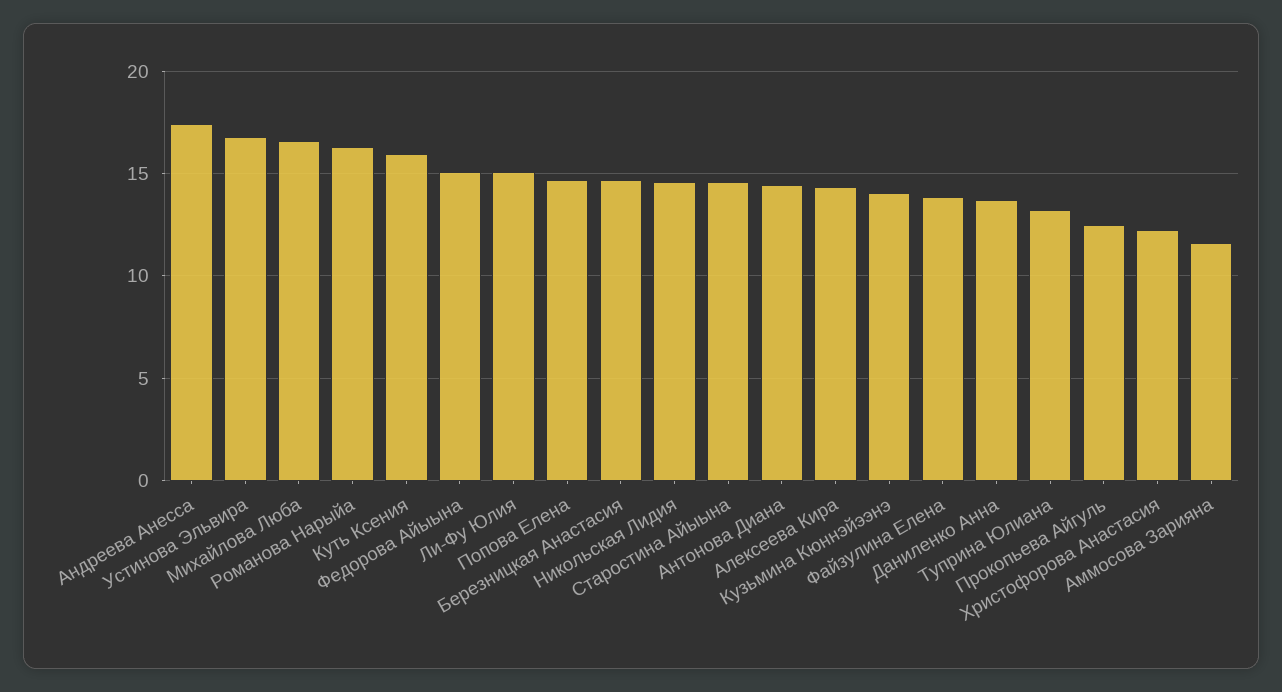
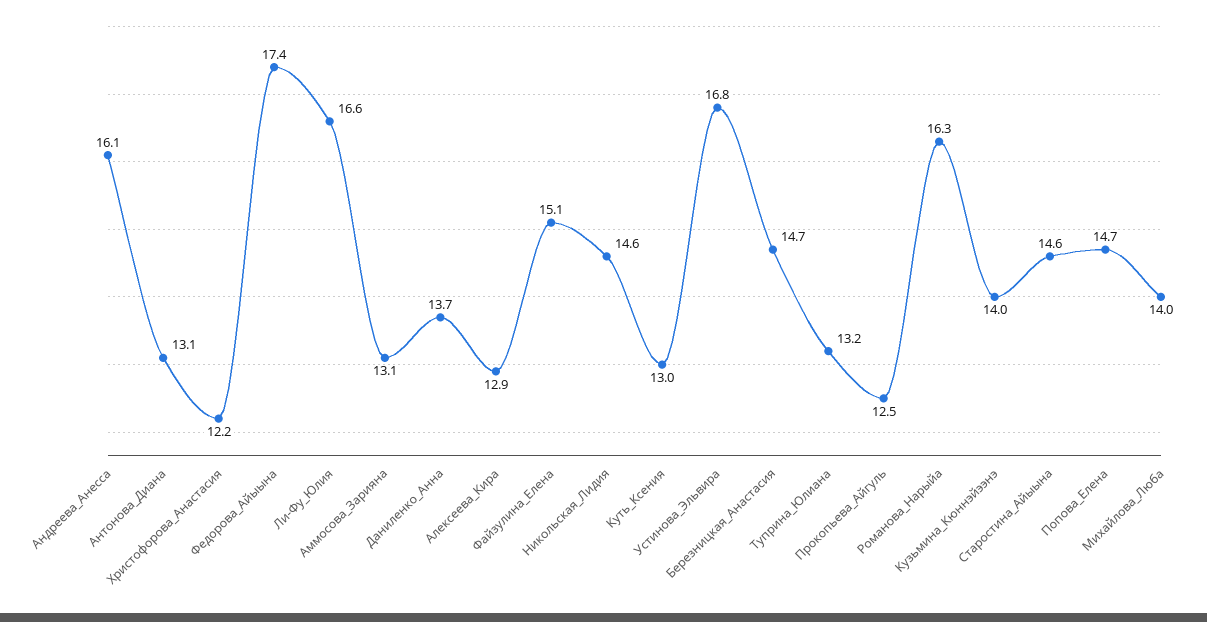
Андреева Анесса: 17.5 -> 16.1
Михайлова Люба: 16.5 -> 14
Куть Ксения: 16 -> 13
Федорова Айыына: 15 -> 17.4
Ли-Фу Юлия: 15 -> 16.6
Антонова Диана: 14.5 -> 13.1
Алексеева Кира: 14.5 -> 12.9
Файзулина Елена: 14 -> 15.1
Аммосова Зарияна: 11.5 -> 13.1

